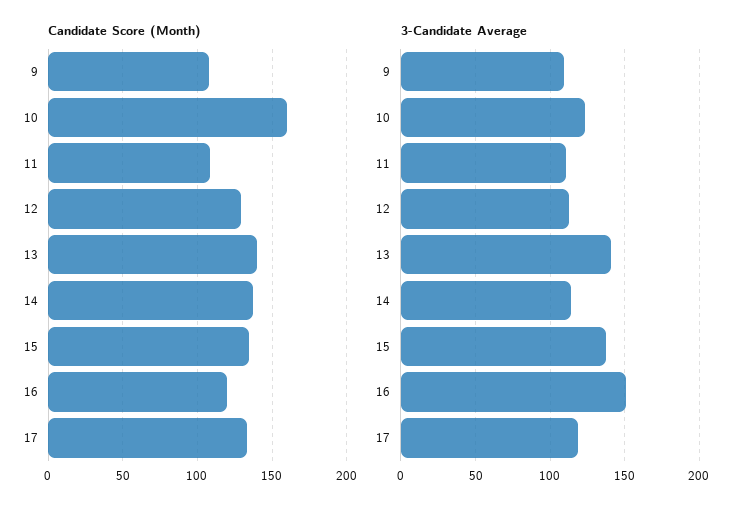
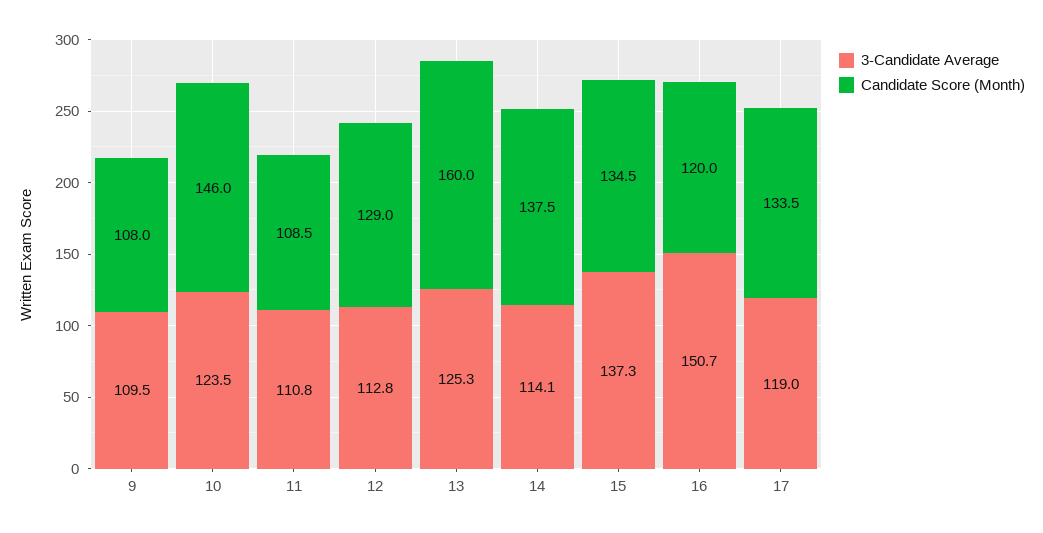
Candidate Score (Month), 10: 160 -> 146
Candidate Score (Month), 13: 140 -> 160
3-Candidate Average, 13: 140 -> 125.3

